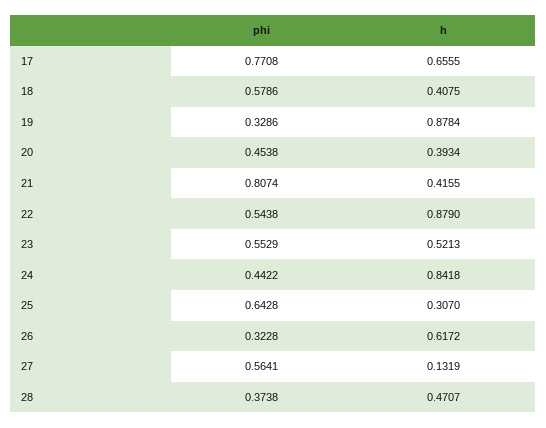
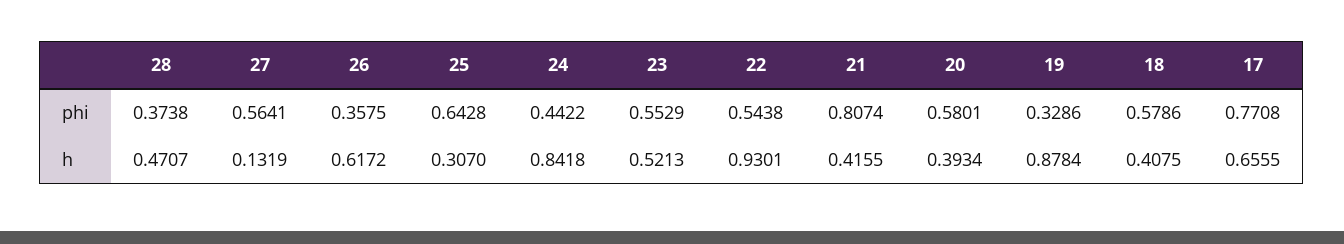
phi, 20: 0.4538 -> 0.5801
h, 22: 0.879 -> 0.9301
phi, 26: 0.3228 -> 0.3575

